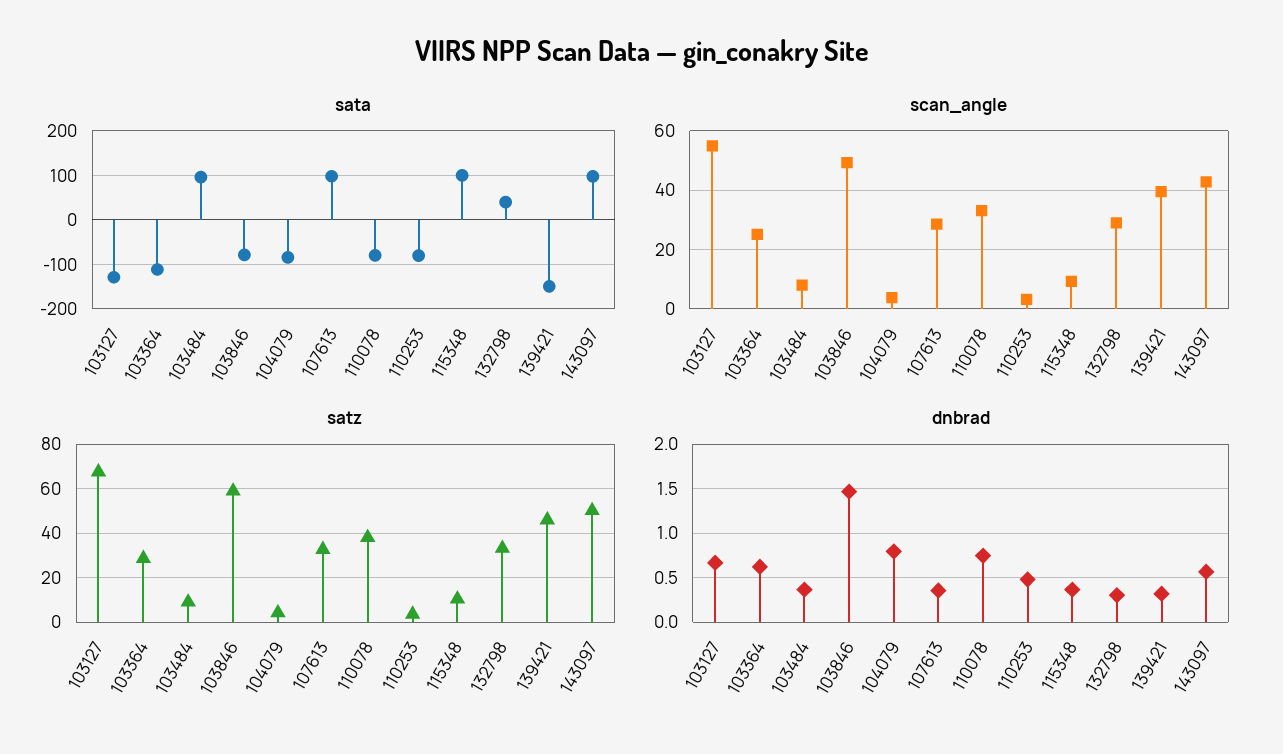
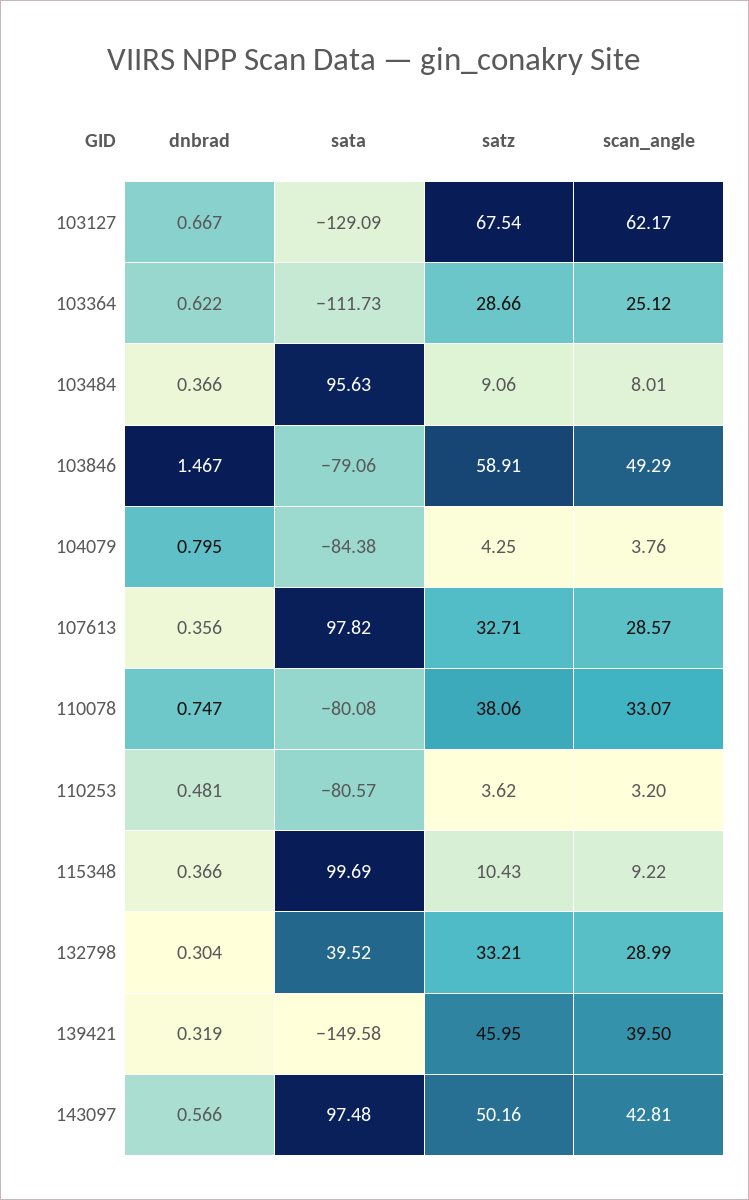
scan_angle, 103127: 55 -> 62.17

